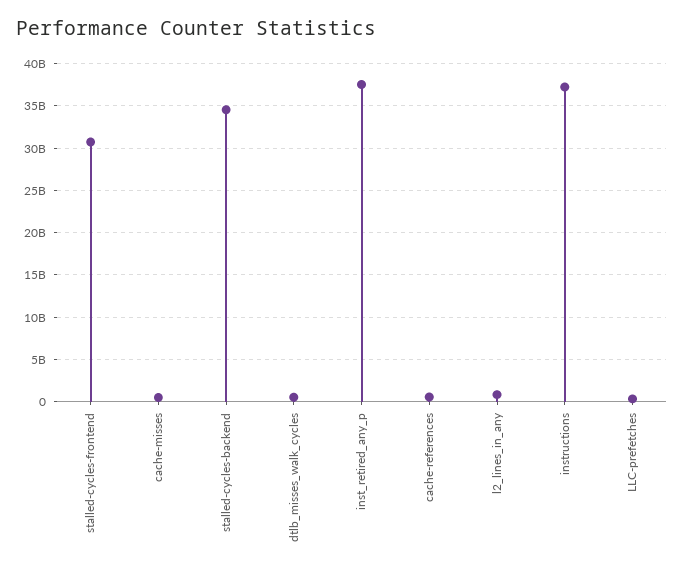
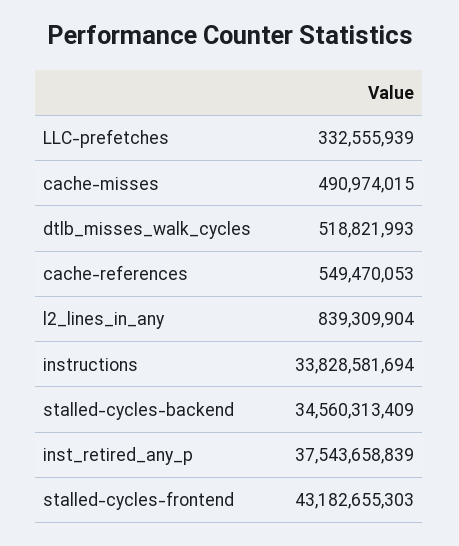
stalled-cycles-frontend: 31000000000 -> 43182655303
instructions: 37000000000 -> 33828581694

